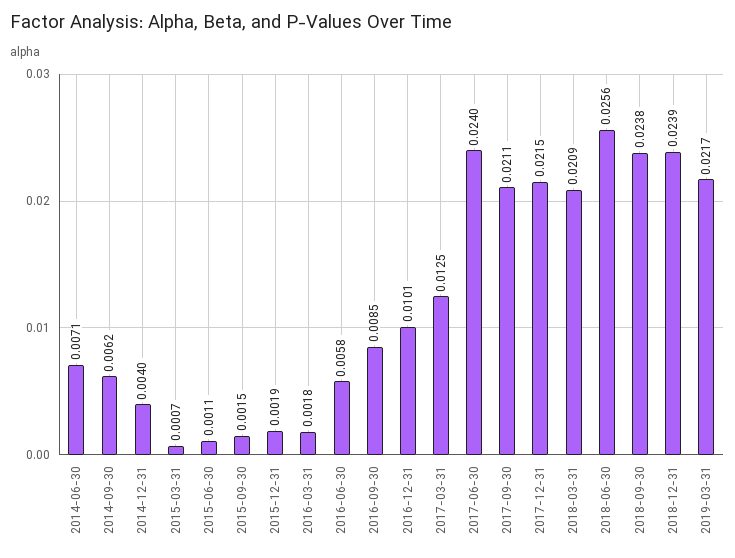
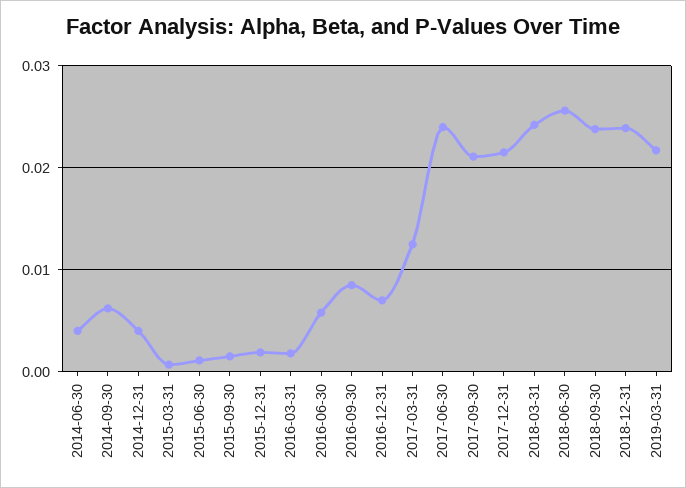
2014-06-30: 0.0071 -> 0.004
2016-12-31: 0.0101 -> 0.007
2018-03-31: 0.0209 -> 0.024

